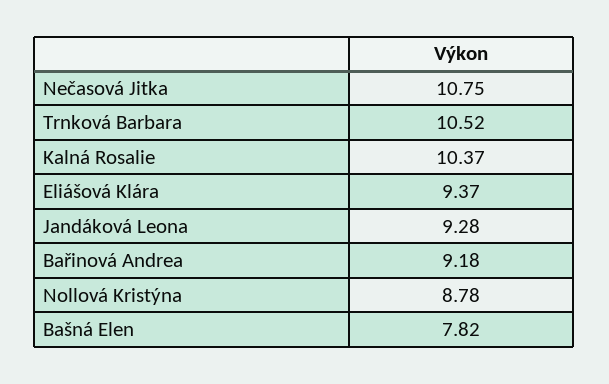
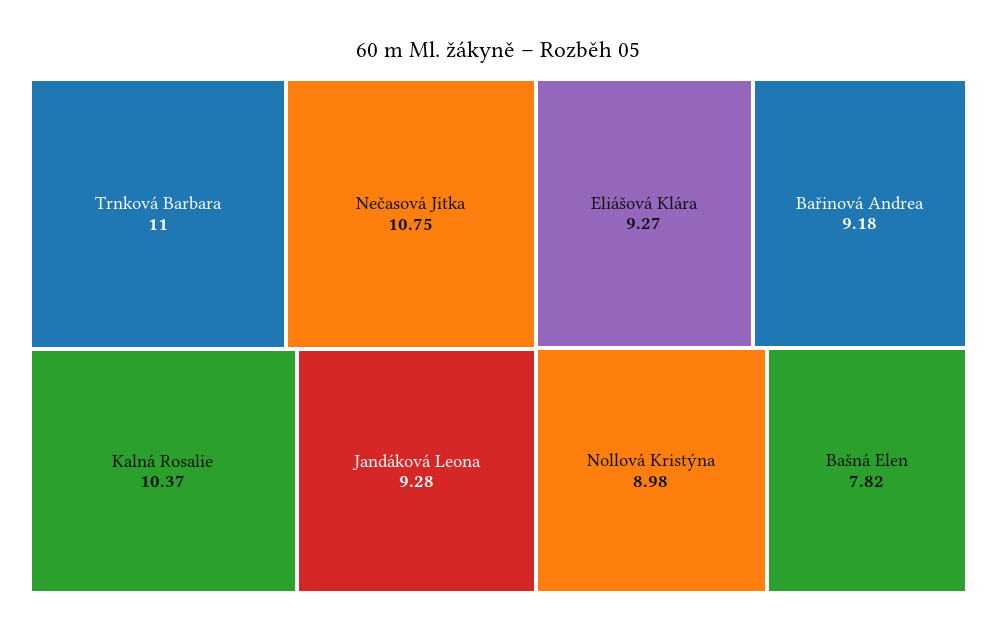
Trnková Barbara: 10.52 -> 11
Eliášová Klára: 9.37 -> 9.27
Nollová Kristýna: 8.78 -> 8.98

